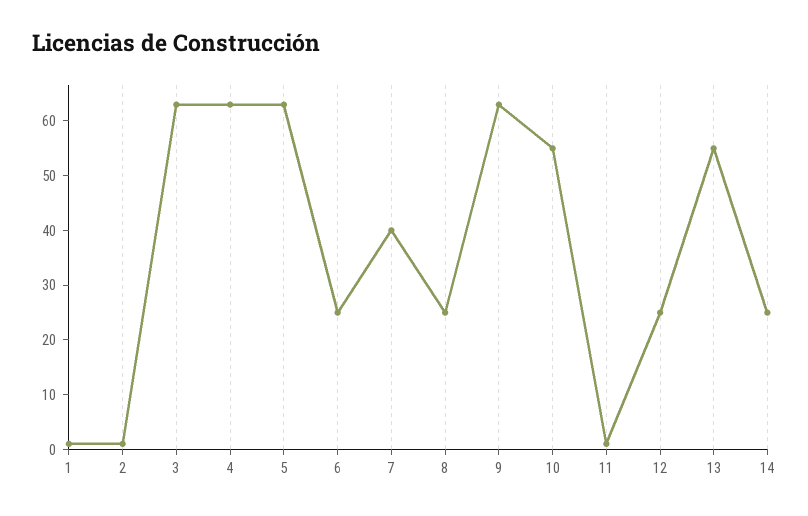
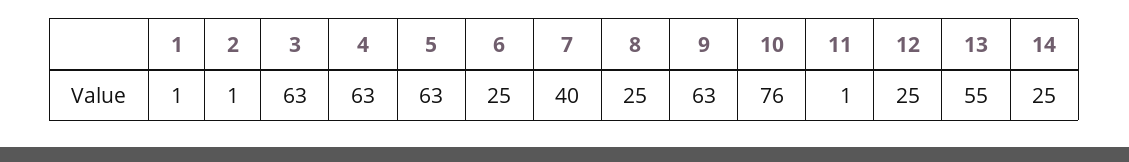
10: 55 -> 76

